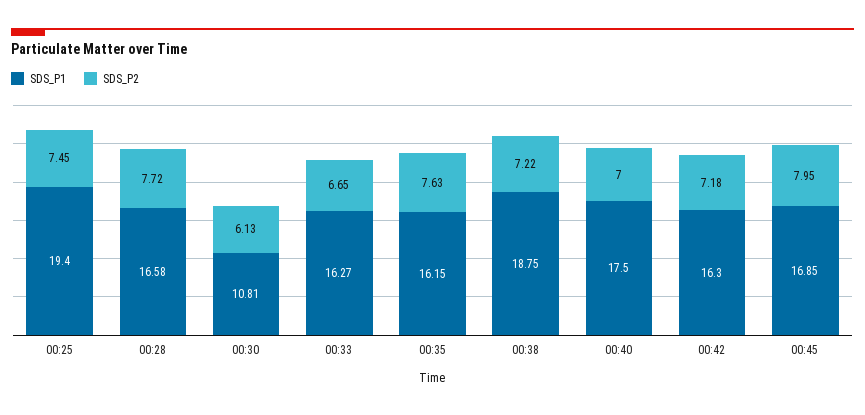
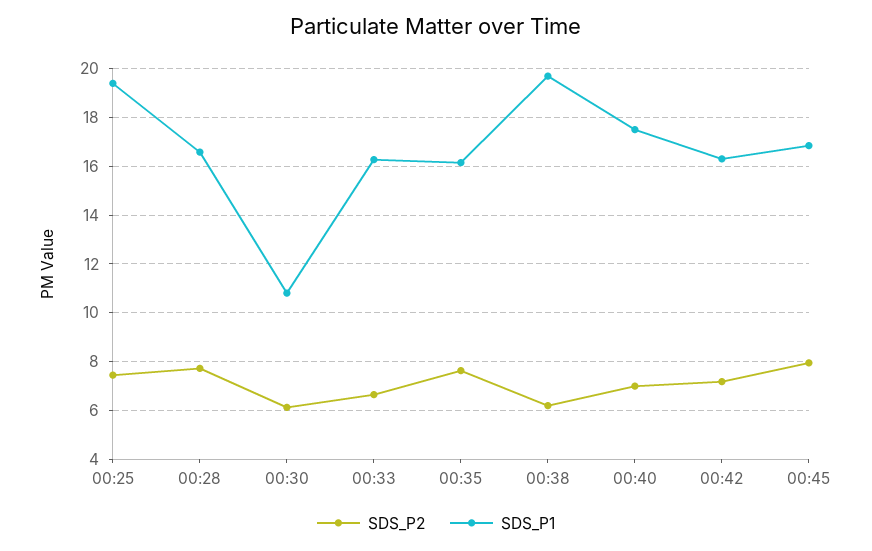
SDS_P1, 00:38: 18.75 -> 19.75
SDS_P2, 00:38: 7.22 -> 6.25

